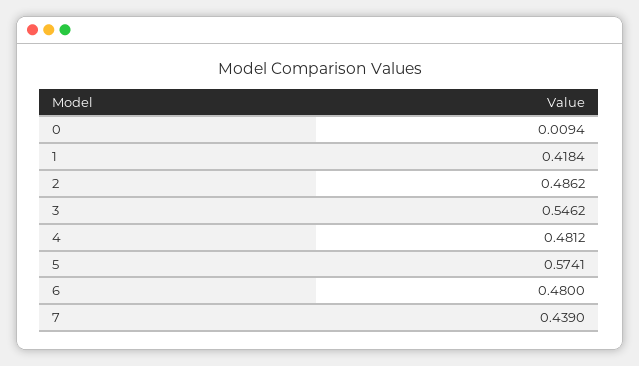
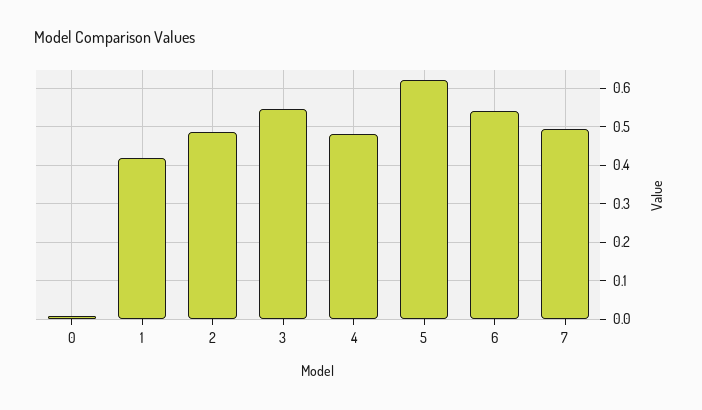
5: 0.5741 -> 0.62
6: 0.48 -> 0.54
7: 0.439 -> 0.5

